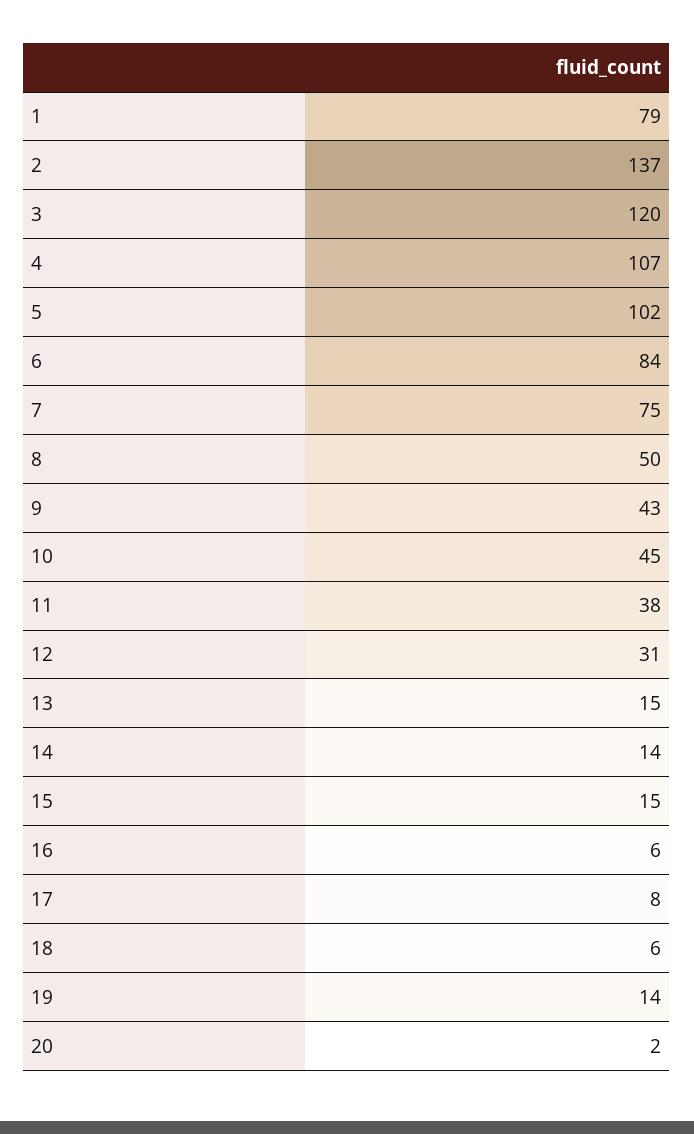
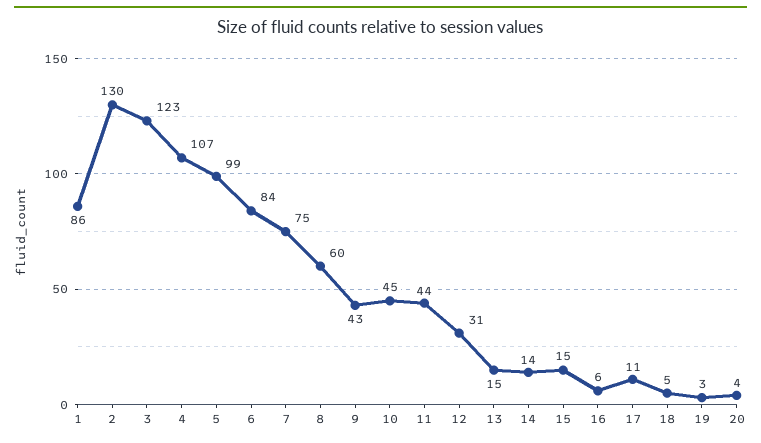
1: 79 -> 86
2: 137 -> 130
3: 120 -> 123
5: 102 -> 99
8: 50 -> 60
11: 38 -> 44
17: 8 -> 11
18: 6 -> 5
19: 14 -> 3
20: 2 -> 4

